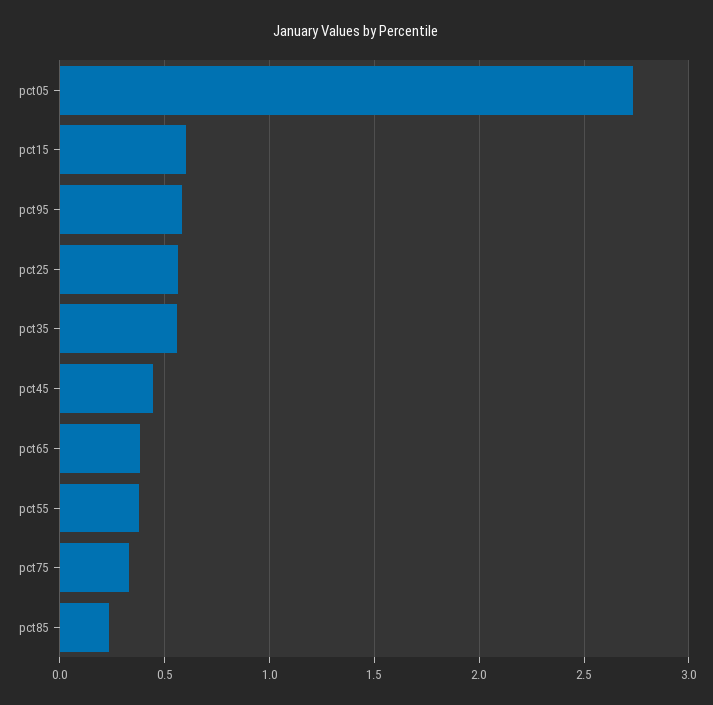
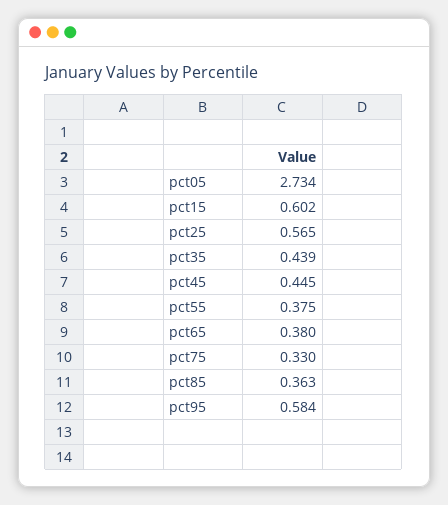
pct35: 0.55 -> 0.439
pct85: 0.25 -> 0.363

